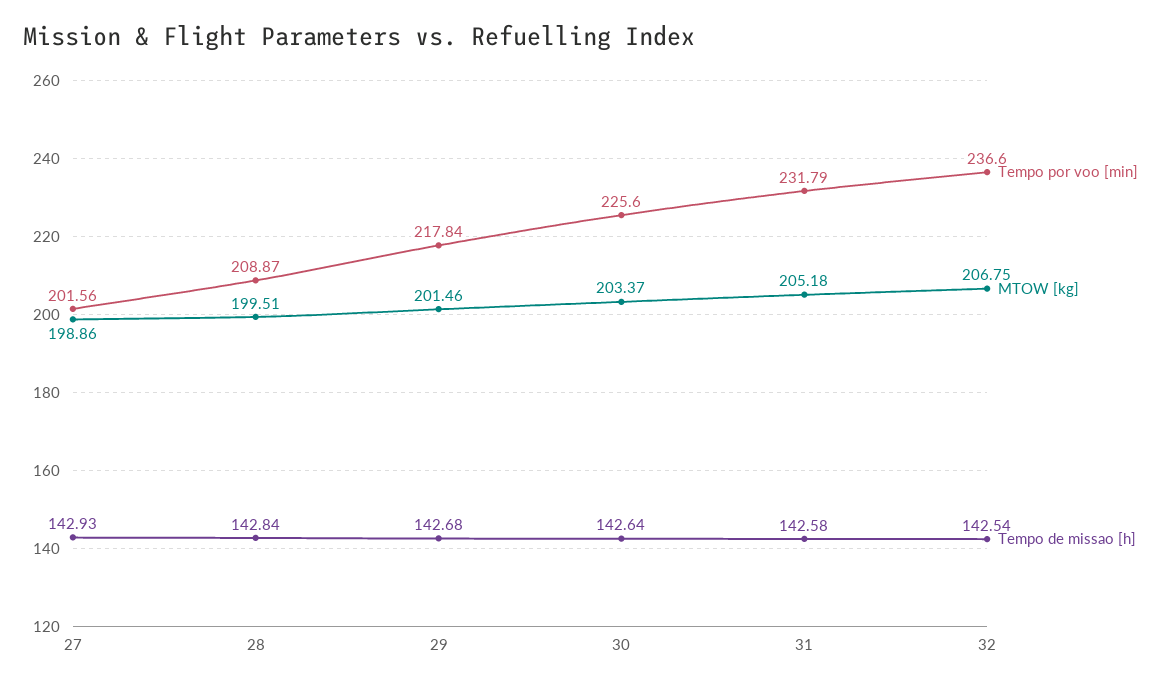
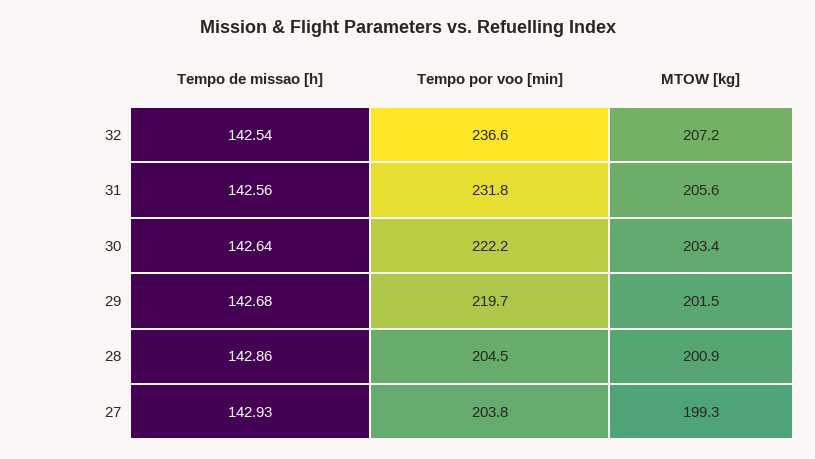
Tempo por voo [min], 27: 201.56 -> 203.8
MTOW [kg], 27: 198.86 -> 199.3
Tempo por voo [min], 28: 208.87 -> 204.5
MTOW [kg], 28: 199.51 -> 200.9
Tempo de missao [h], 28: 142.84 -> 142.86
Tempo por voo [min], 29: 217.84 -> 219.7
Tempo por voo [min], 30: 225.6 -> 222.2
MTOW [kg], 31: 205.18 -> 205.6
Tempo de missao [h], 31: 142.58 -> 142.56
MTOW [kg], 32: 206.75 -> 207.2

